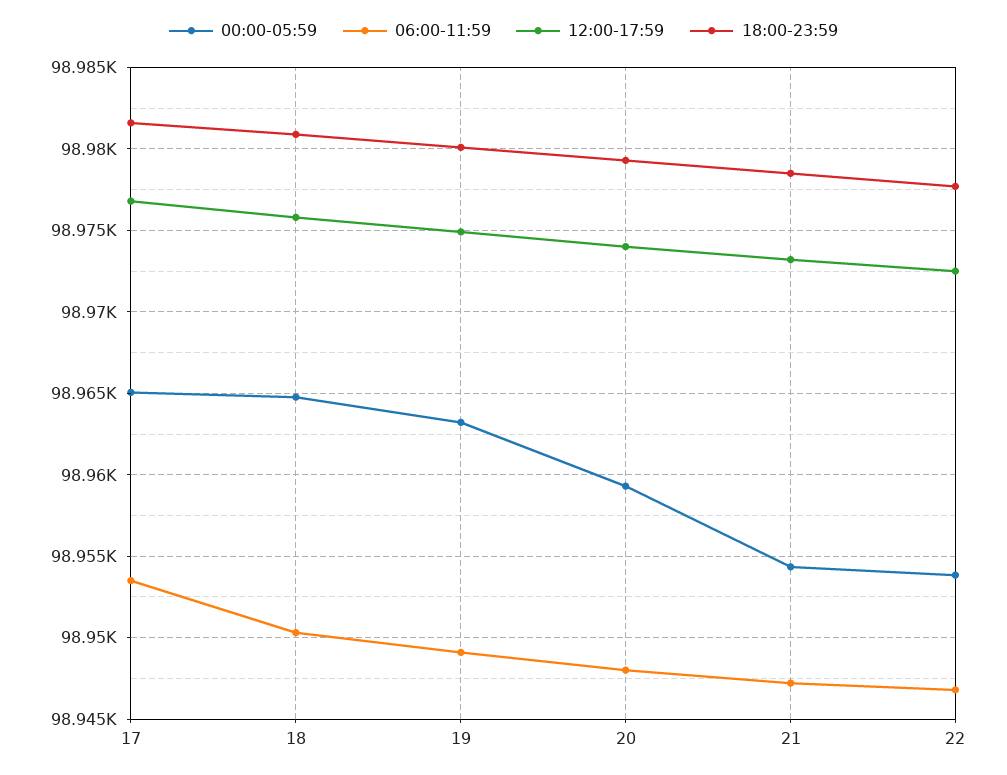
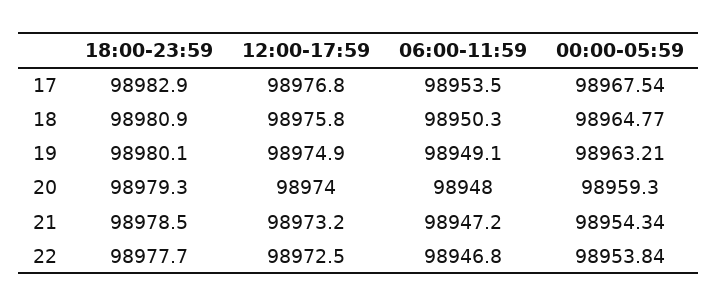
00:00-05:59, 17: 98965 -> 98967.54
18:00-23:59, 17: 98981.5 -> 98982.9

